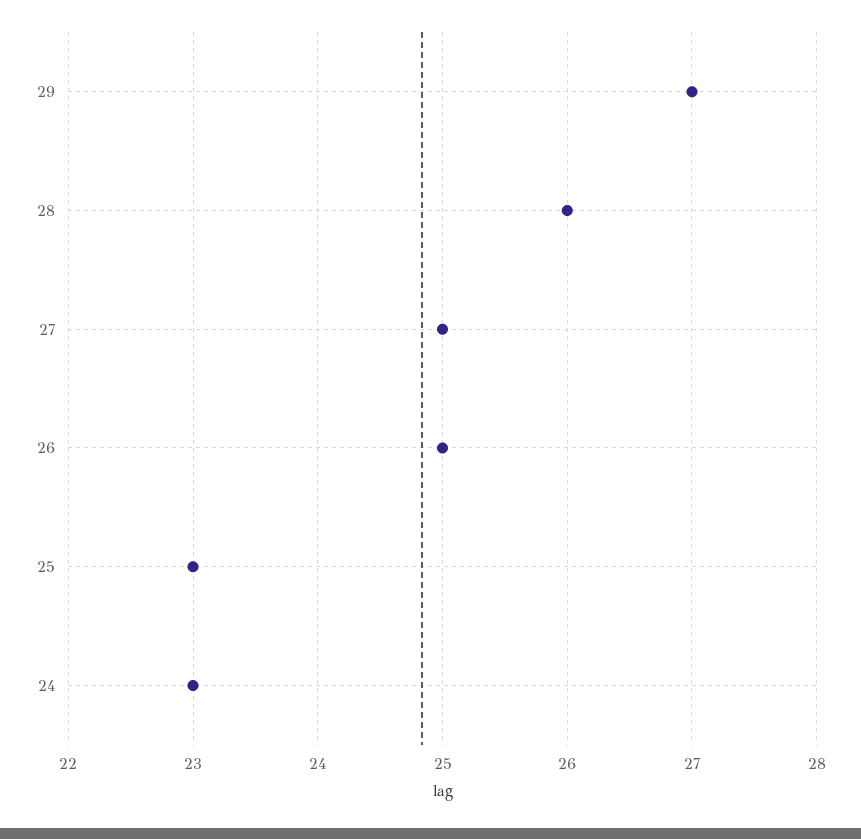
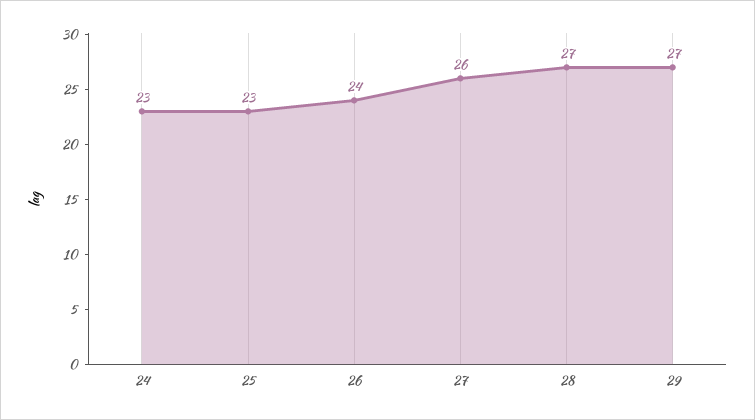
28: 26 -> 27
27: 25 -> 26
26: 25 -> 24

